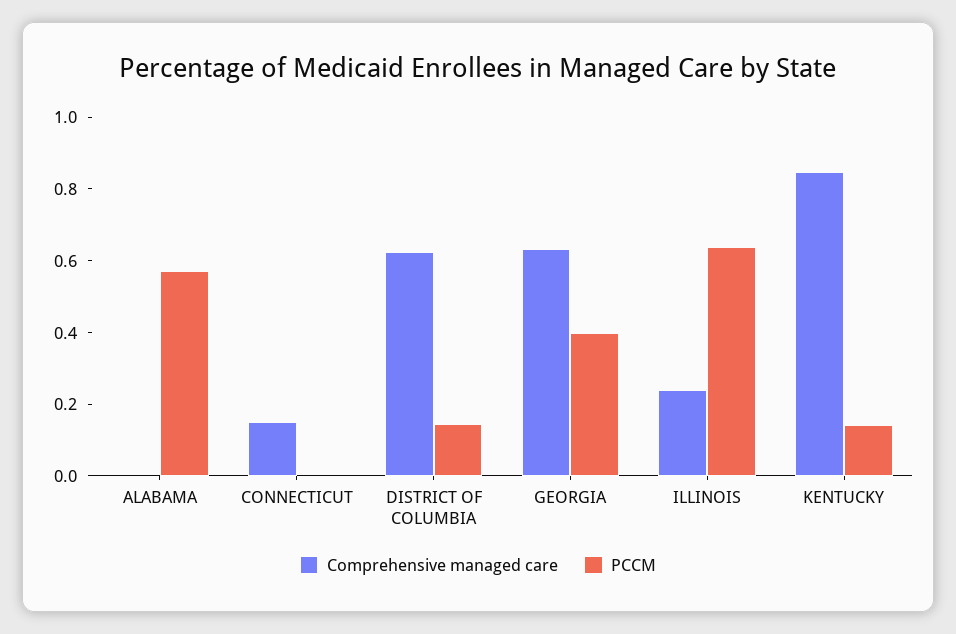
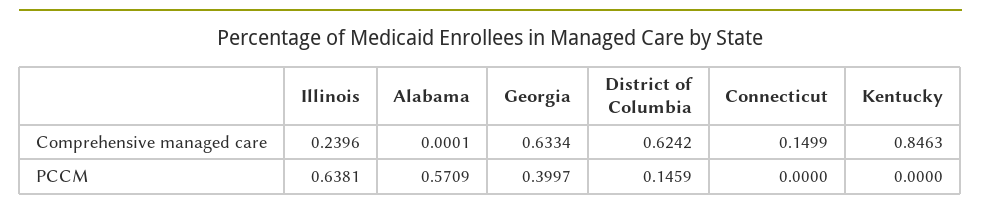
PCCM, KENTUCKY: 0.15 -> 0

